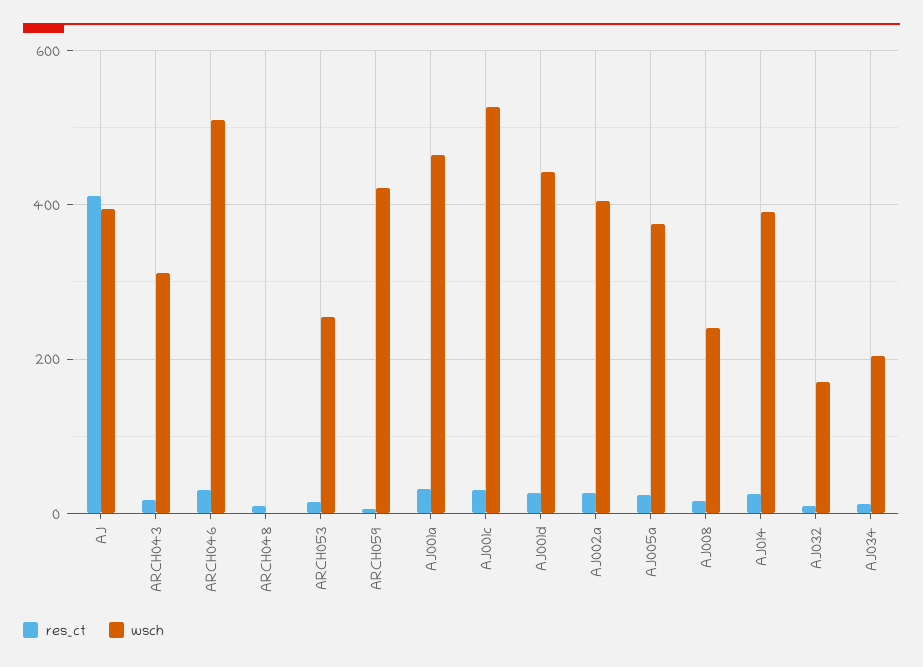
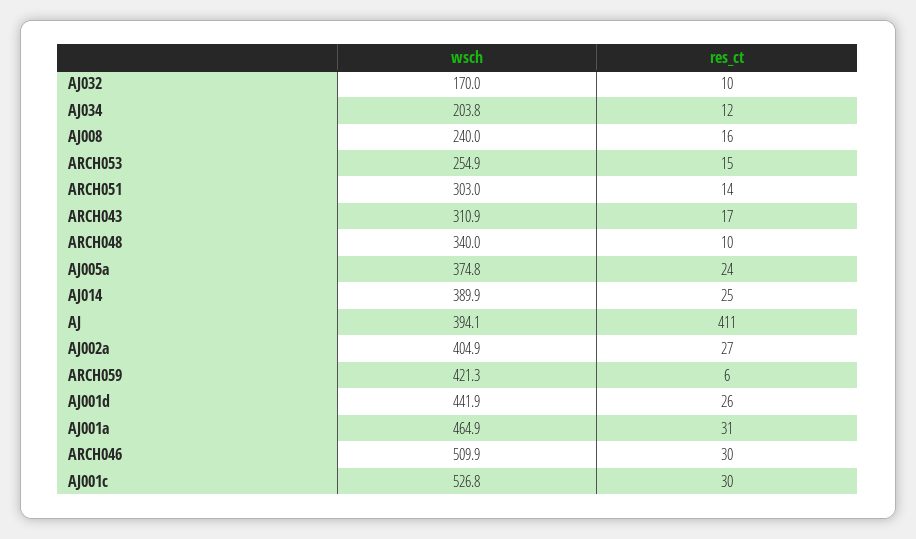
wsch, ARCH048: 0 -> 340
wsch, ARCH051: none -> 303
res_ct, ARCH051: none -> 14

